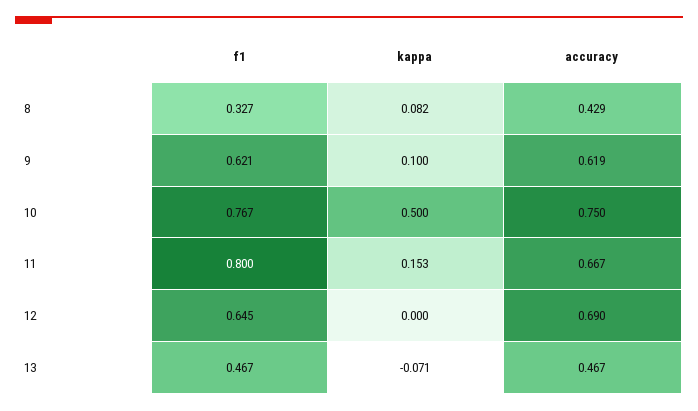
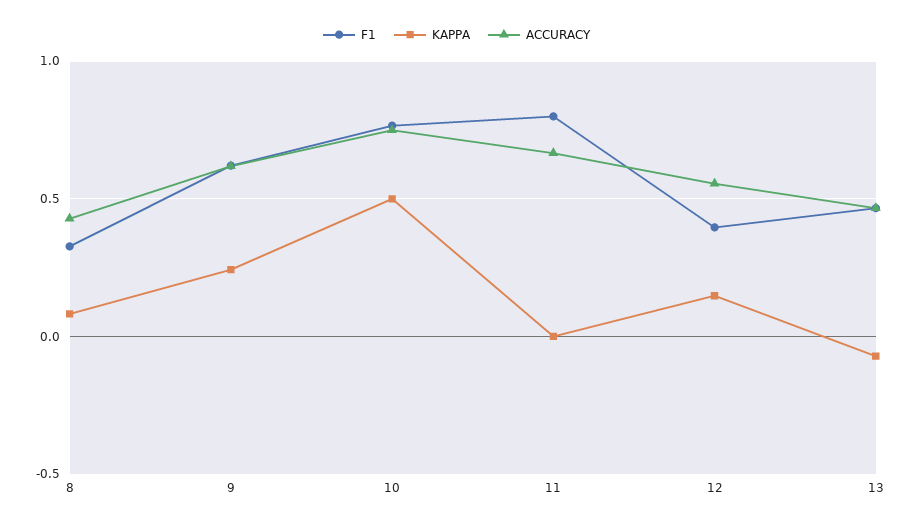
kappa, 9: 0.1 -> 0.25
kappa, 11: 0.153 -> 0
f1, 12: 0.645 -> 0.4
kappa, 12: 0 -> 0.15
accuracy, 12: 0.69 -> 0.55

